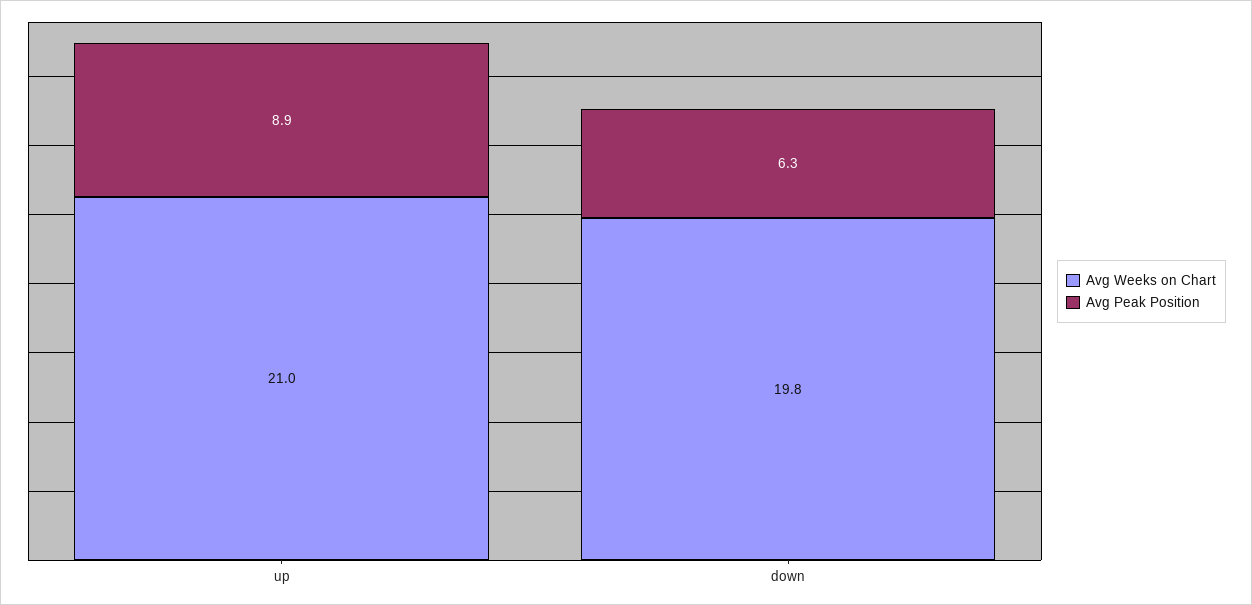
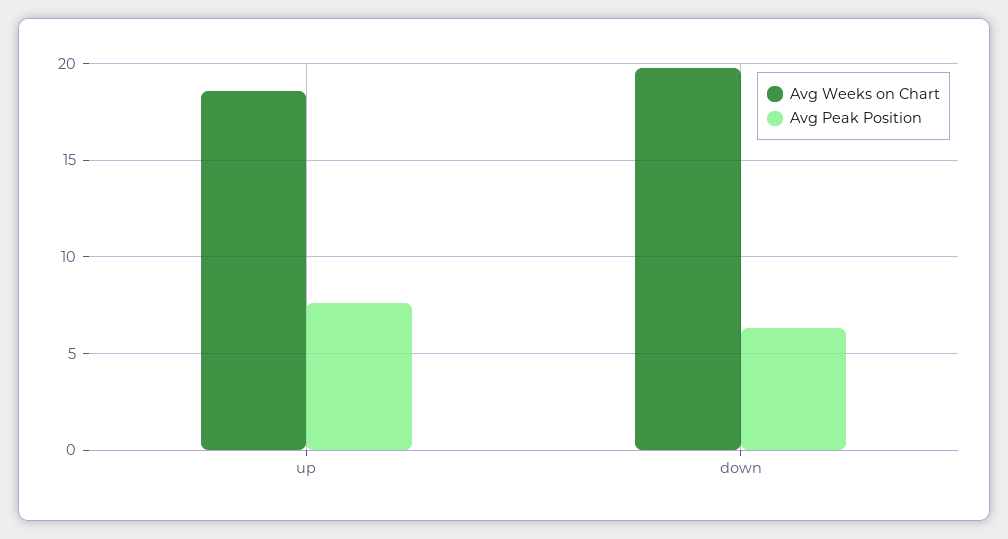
Avg Weeks on Chart, up: 21 -> 18.5
Avg Peak Position, up: 8.9 -> 7.5

